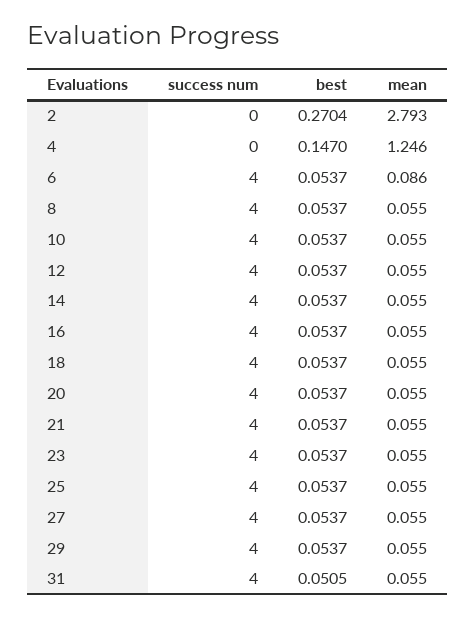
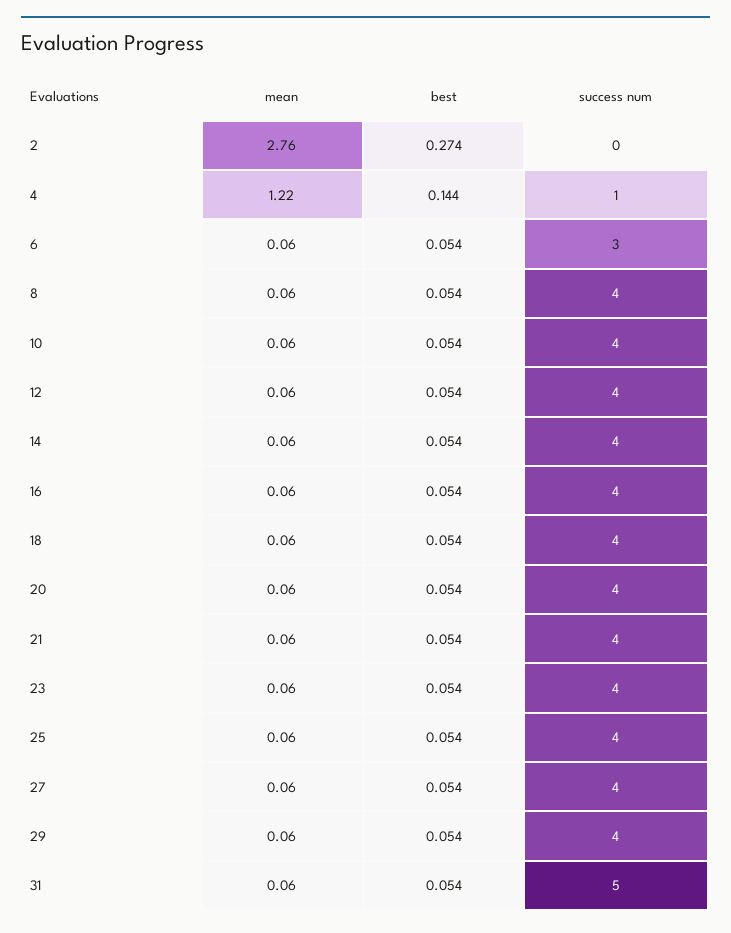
best, 2: 0.2704 -> 0.274
mean, 2: 2.793 -> 2.76
success num, 4: 0 -> 1
best, 4: 0.147 -> 0.144
mean, 4: 1.246 -> 1.22
success num, 6: 4 -> 3
mean, 6: 0.086 -> 0.06
success num, 31: 4 -> 5
best, 31: 0.0505 -> 0.054

